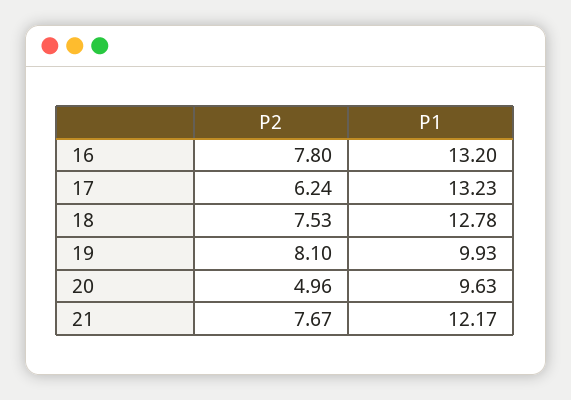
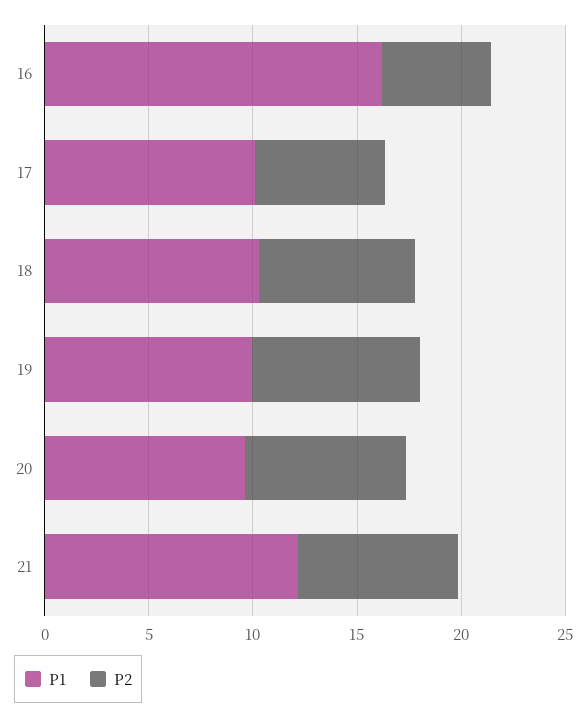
P2, 16: 7.8 -> 5
P1, 16: 13.2 -> 16
P1, 17: 13.23 -> 10
P1, 18: 12.78 -> 10
P2, 20: 4.96 -> 8

